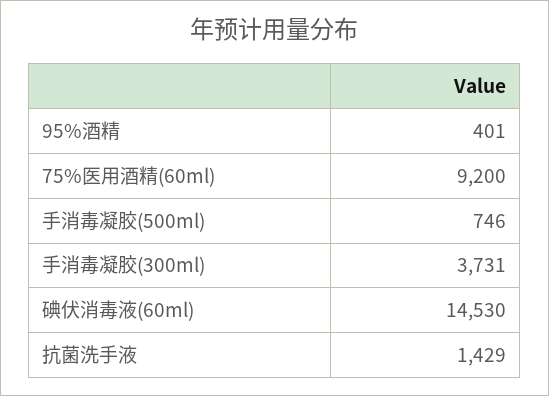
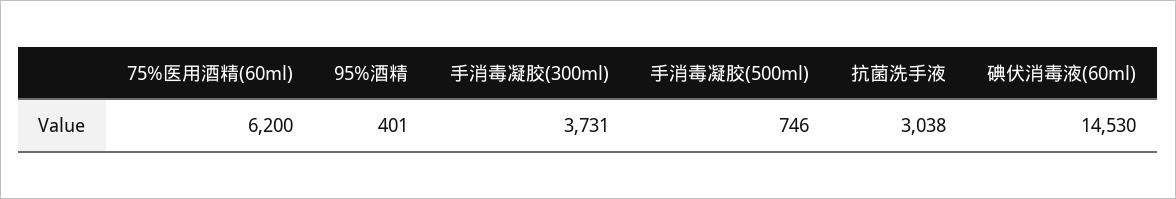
75%医用酒精(60ml): 9200 -> 6200
抗菌洗手液: 1429 -> 3038

